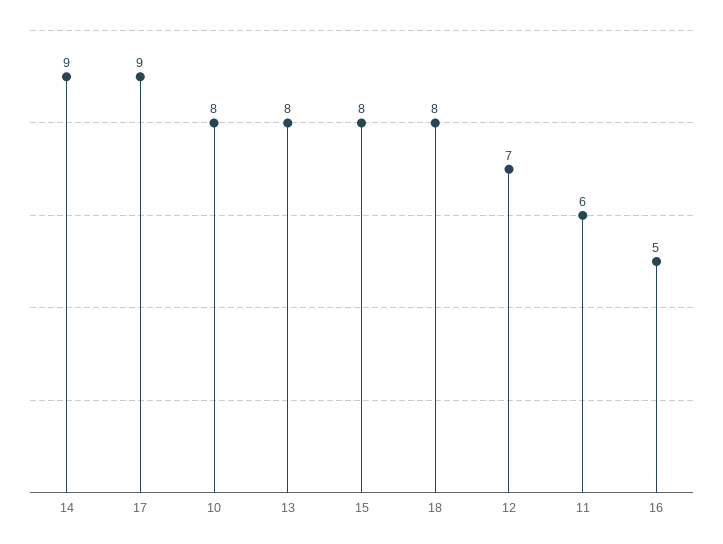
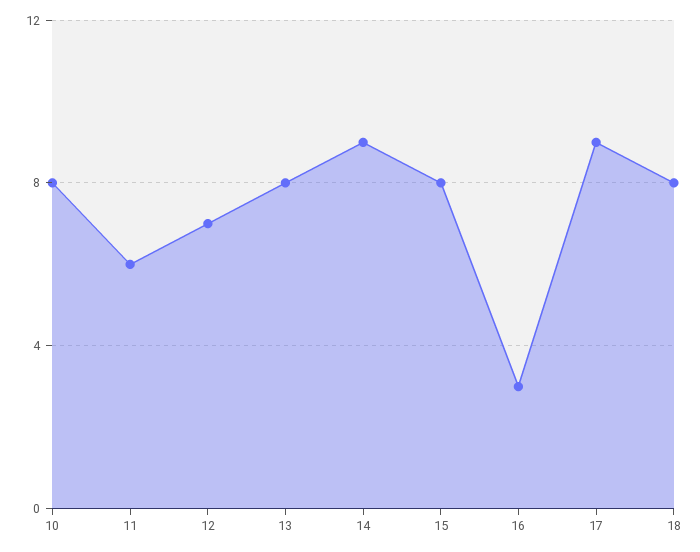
16: 5 -> 3

